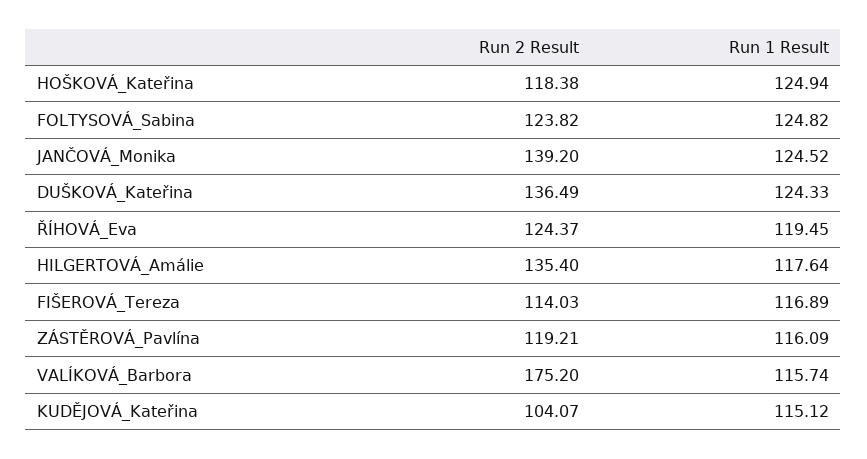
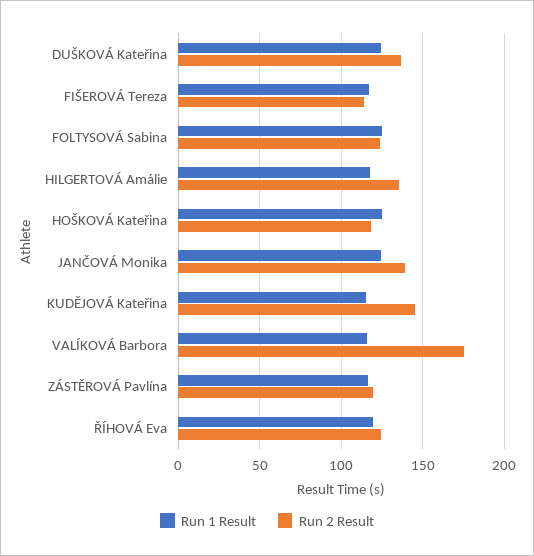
Run 2 Result, KUDĚJOVÁ_Kateřina: 104.07 -> 145

